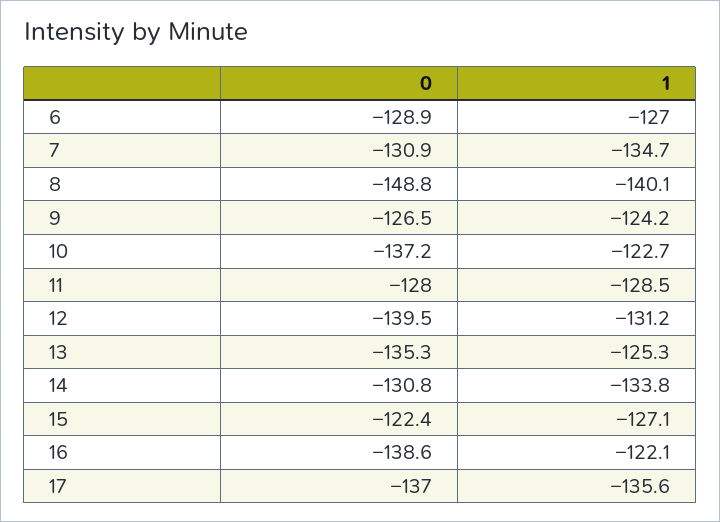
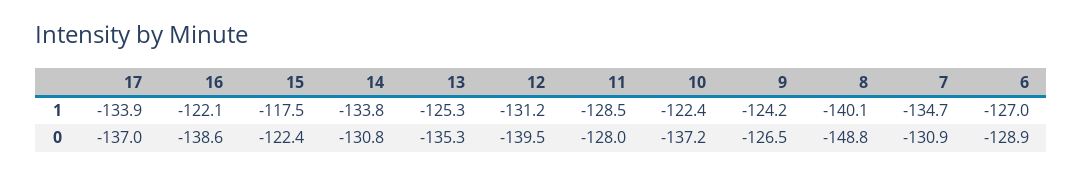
1, 10: -122.7 -> -122.4
1, 15: -127.1 -> -117.5
1, 17: -135.6 -> -133.9

